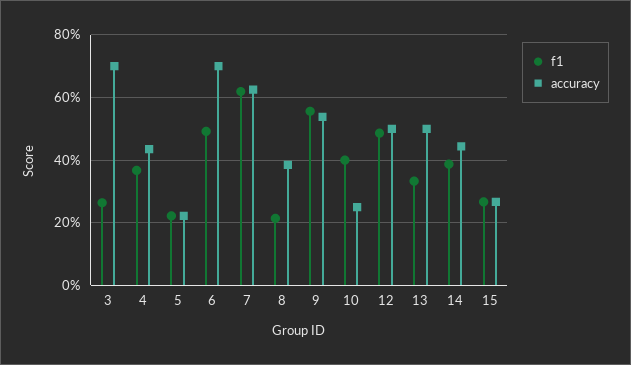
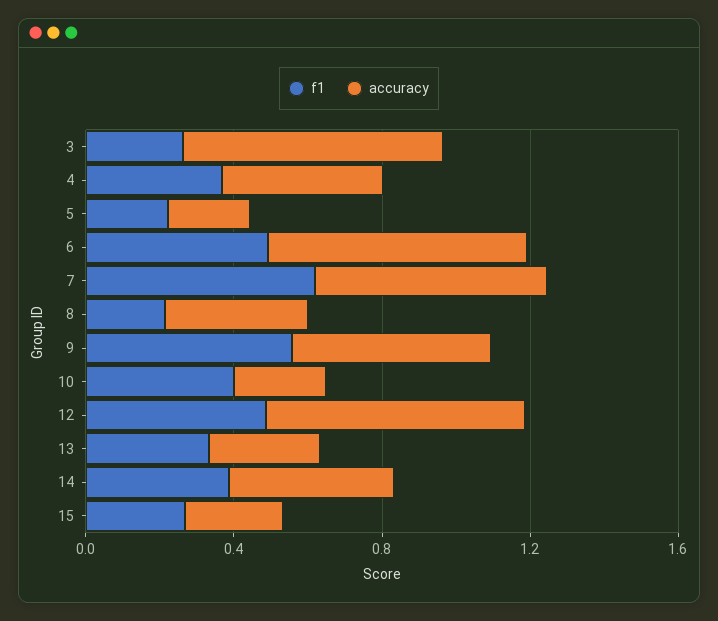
accuracy, 12: 0.5 -> 0.7
accuracy, 13: 0.5 -> 0.3

